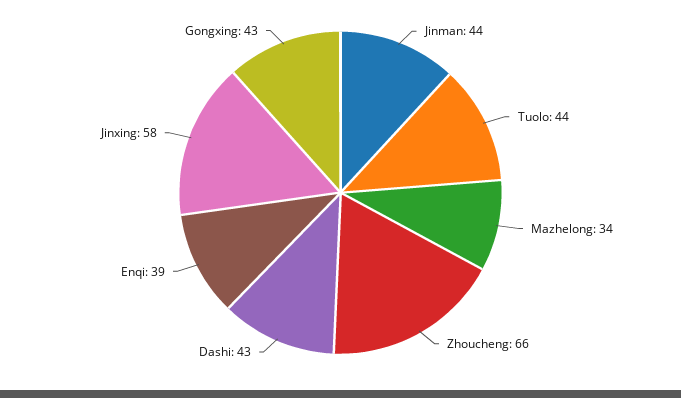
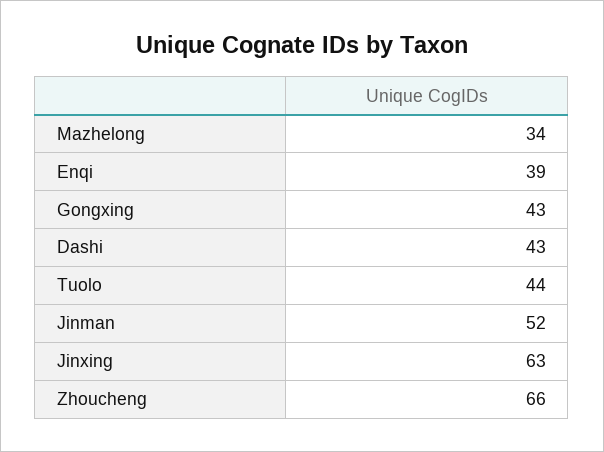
Jinman: 44 -> 52
Jinxing: 58 -> 63

